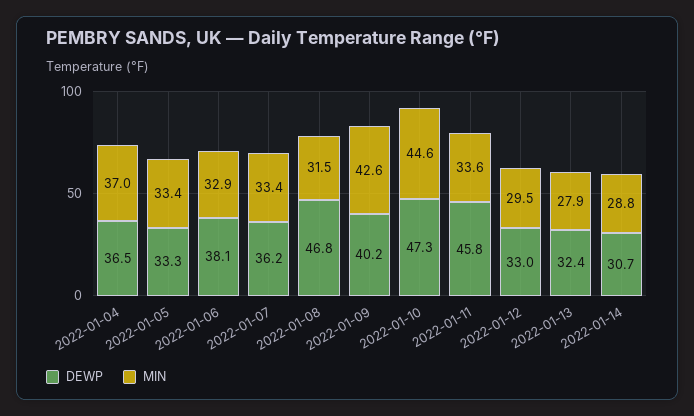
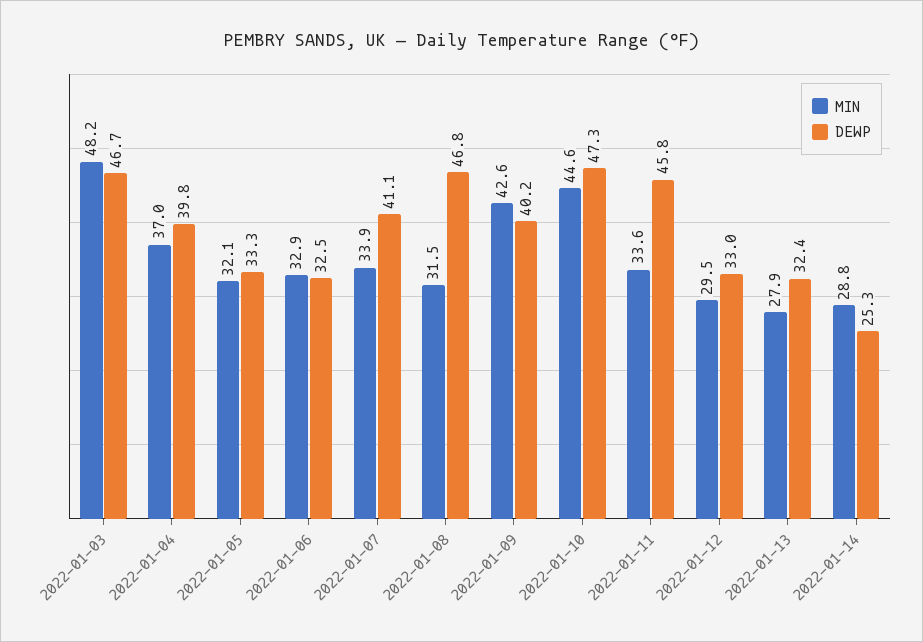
DEWP, 2022-01-04: 36.5 -> 39.8
MIN, 2022-01-05: 33.4 -> 32.1
DEWP, 2022-01-06: 38.1 -> 32.5
DEWP, 2022-01-07: 36.2 -> 41.1
MIN, 2022-01-07: 33.4 -> 33.9
DEWP, 2022-01-14: 30.7 -> 25.3
MIN, 2022-01-03: none -> 48.2
DEWP, 2022-01-03: none -> 46.7

